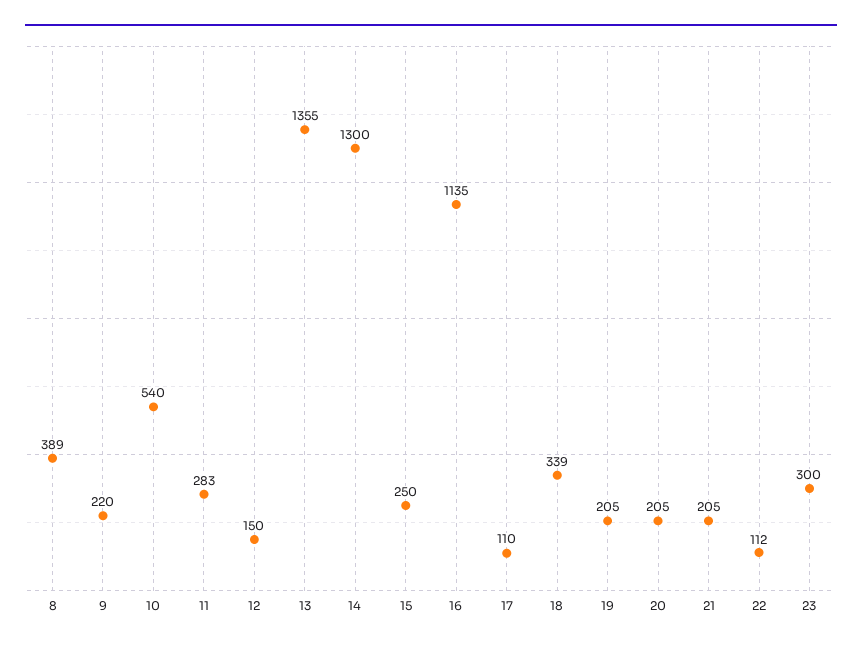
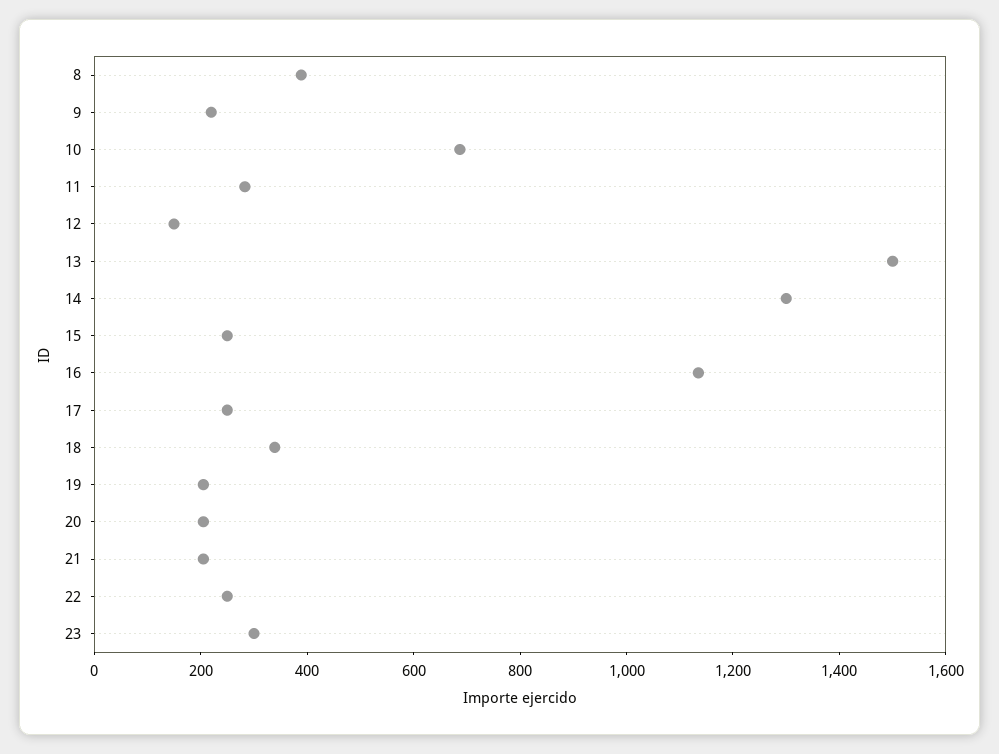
10: 540 -> 700
13: 1355 -> 1500
17: 110 -> 250
22: 112 -> 250

